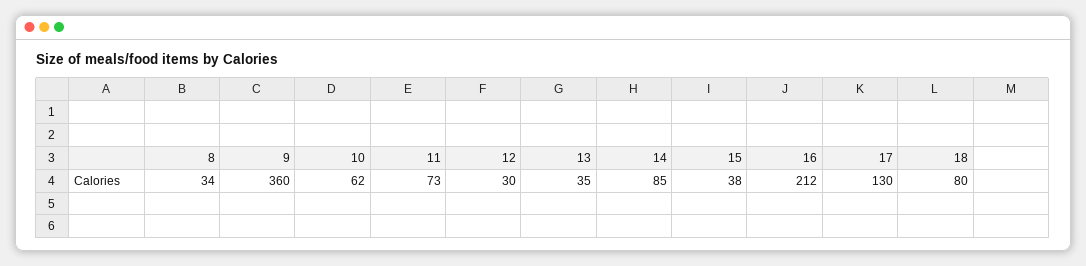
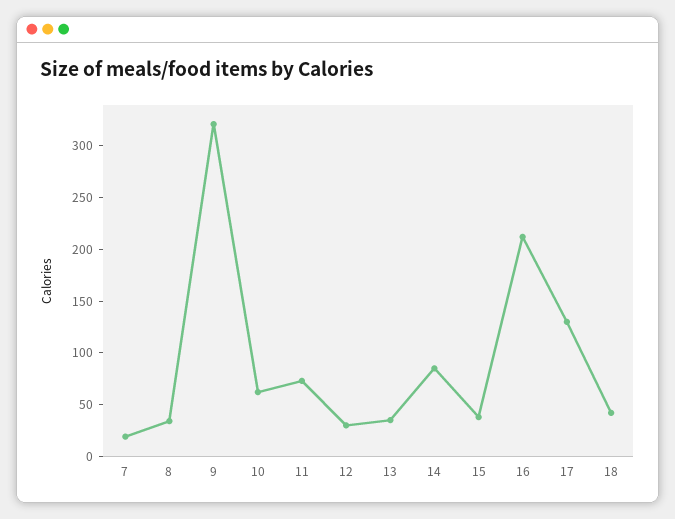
9: 360 -> 320
18: 80 -> 40
7: none -> 20

